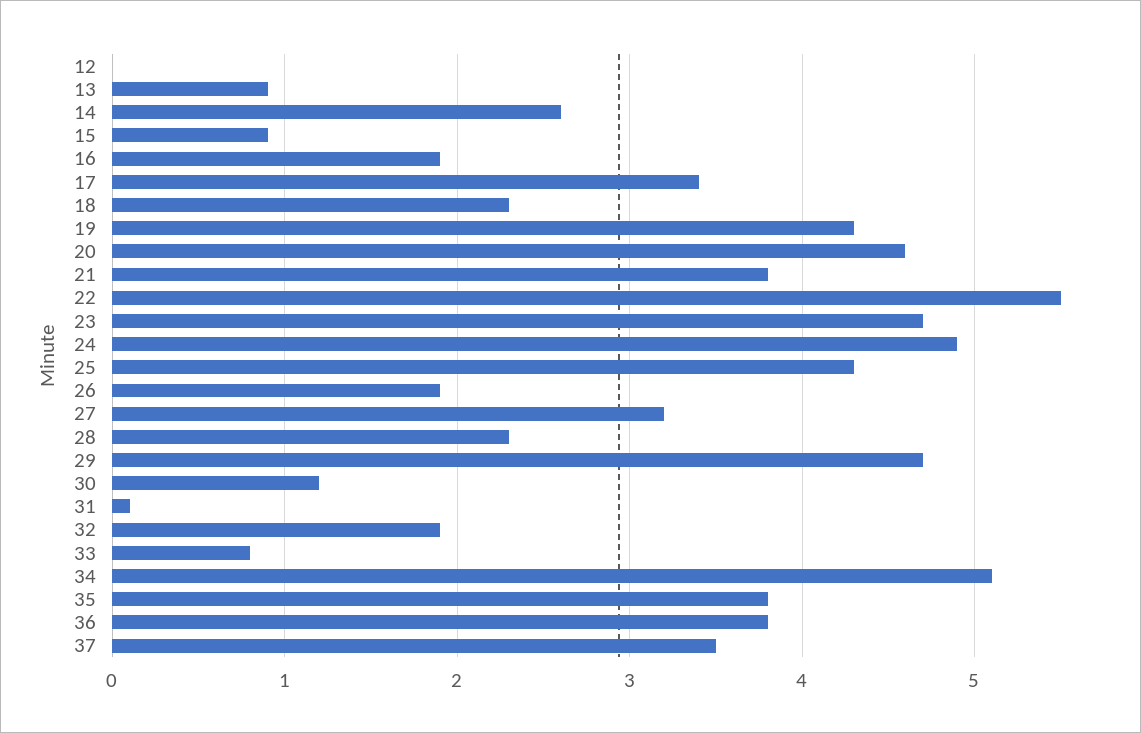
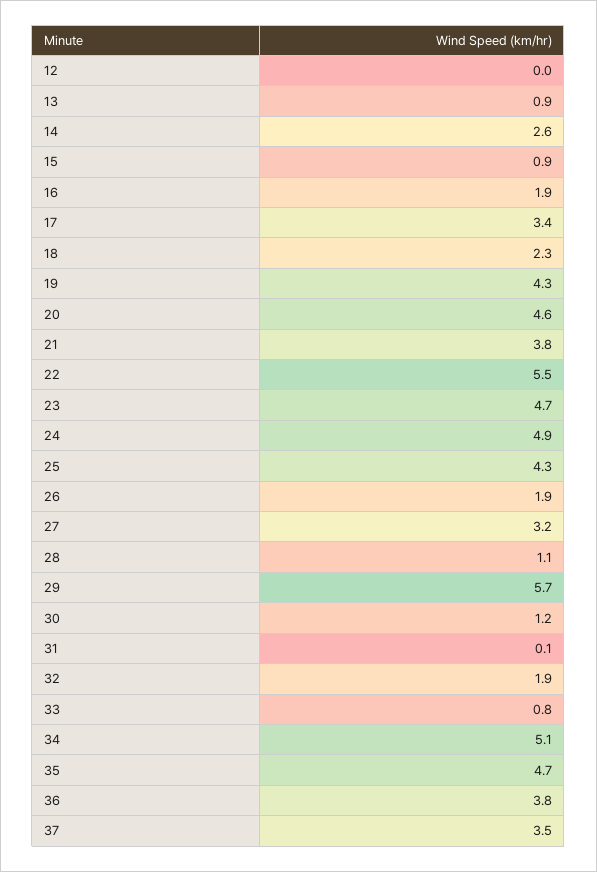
28: 2.3 -> 1.1
29: 4.7 -> 5.7
35: 3.8 -> 4.7

